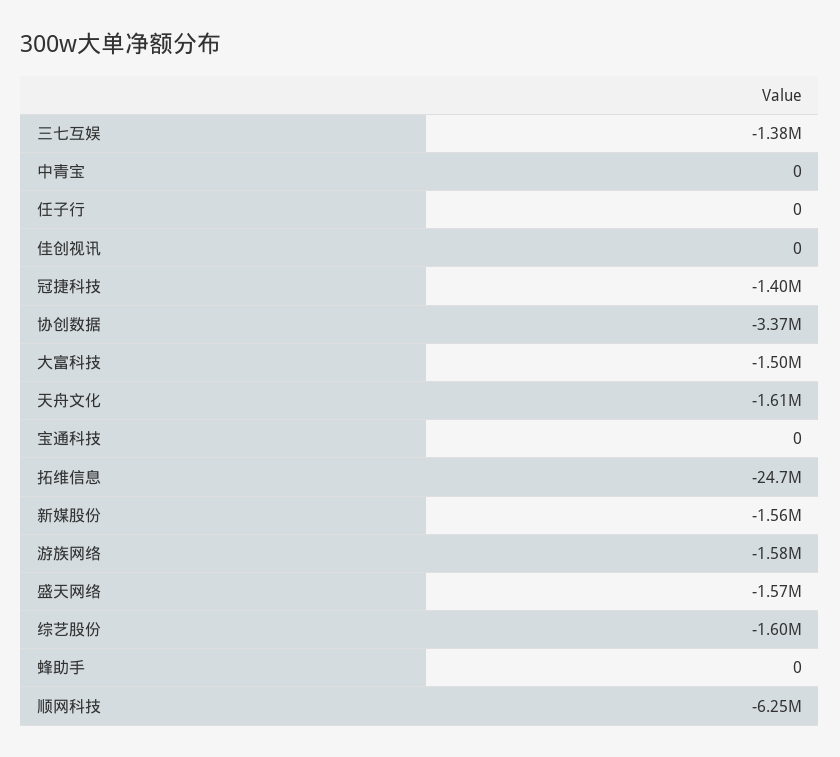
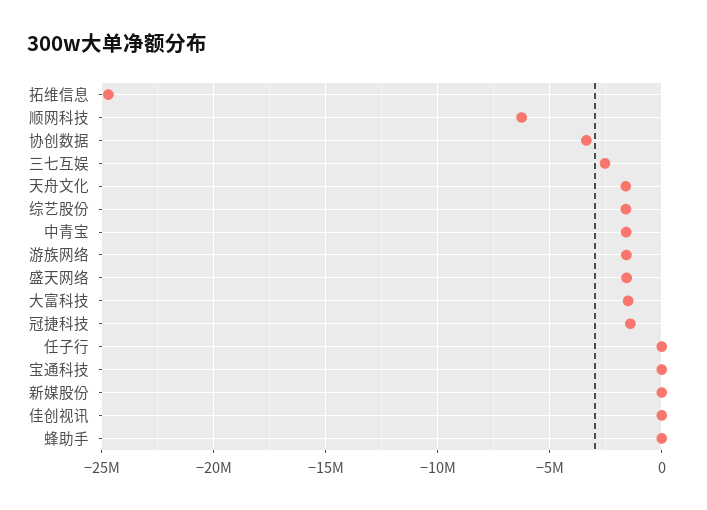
三七互娱: -1380000 -> -2500000
中青宝: 0 -> -1500000
新媒股份: -1560000 -> 0

